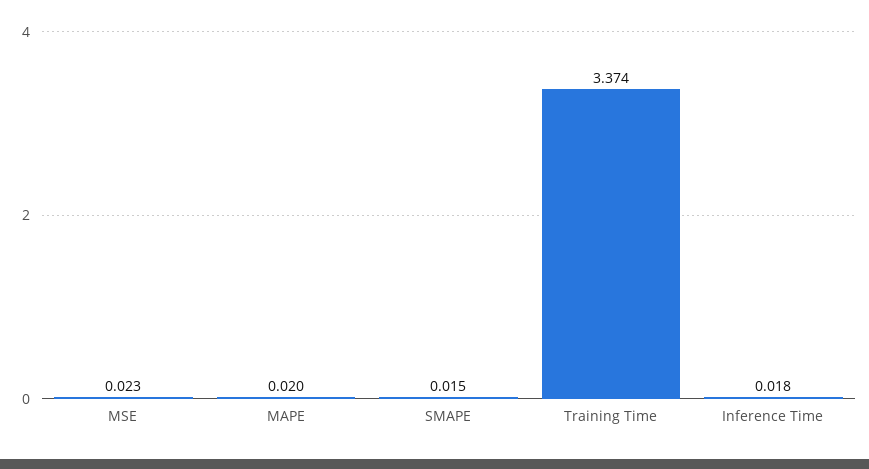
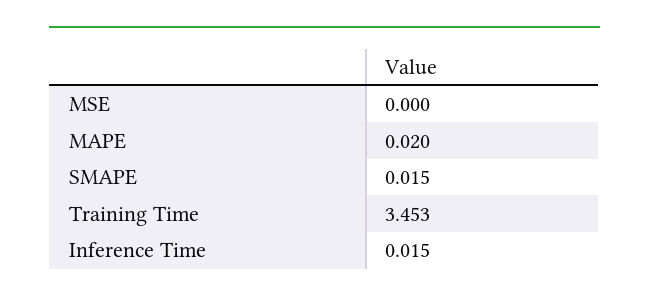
MSE: 0.023 -> 0
Training Time: 3.374 -> 3.453
Inference Time: 0.018 -> 0.015

